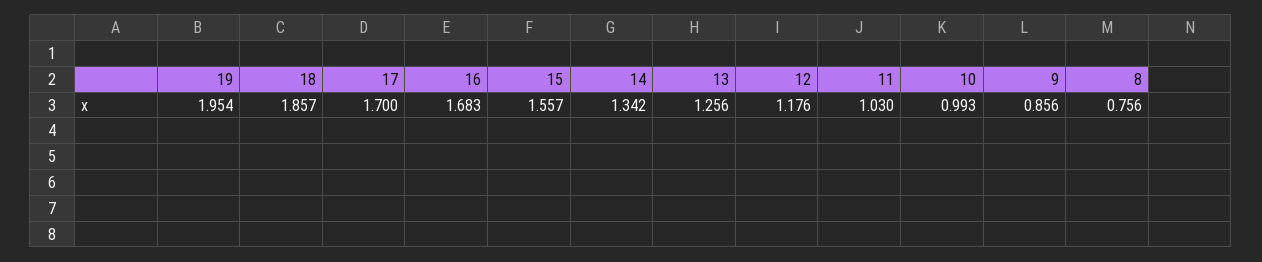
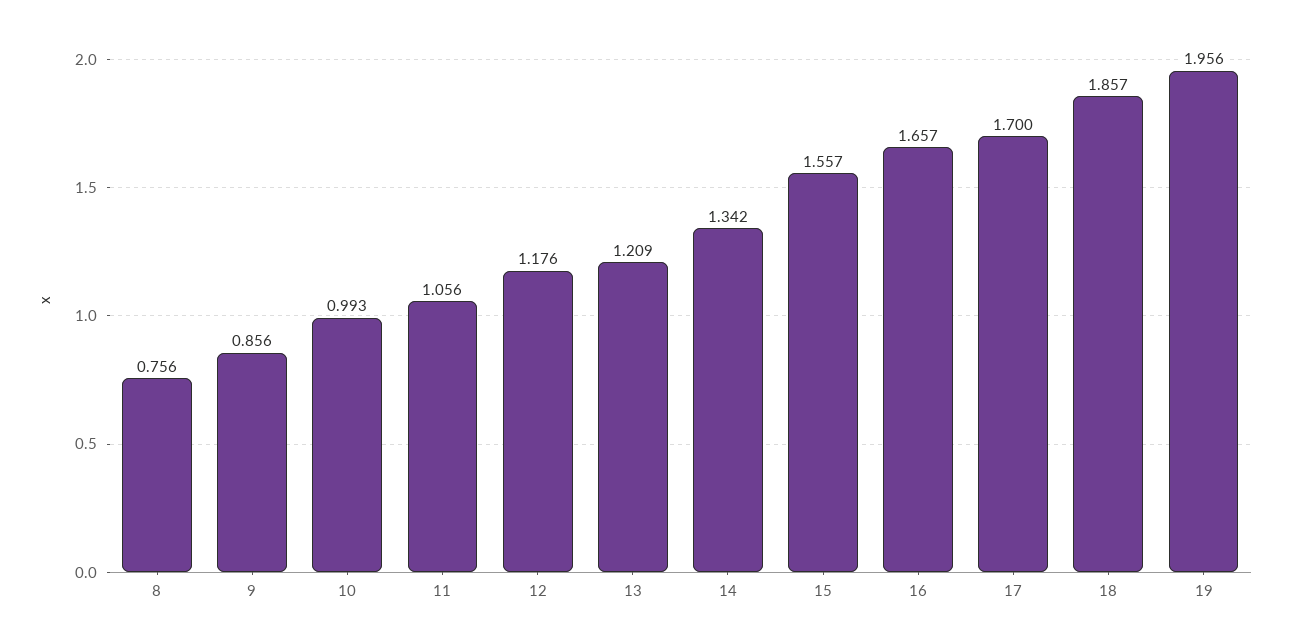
19: 1.954 -> 1.956
16: 1.683 -> 1.657
13: 1.256 -> 1.209
11: 1.03 -> 1.056

